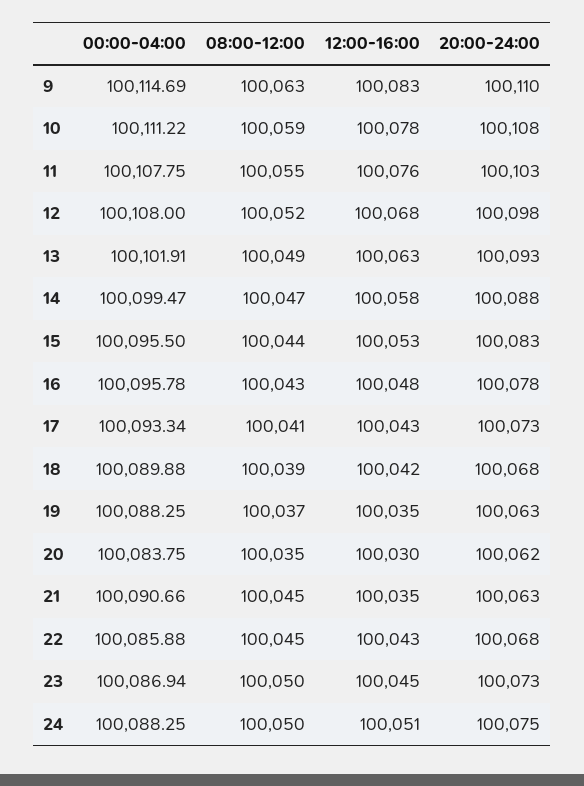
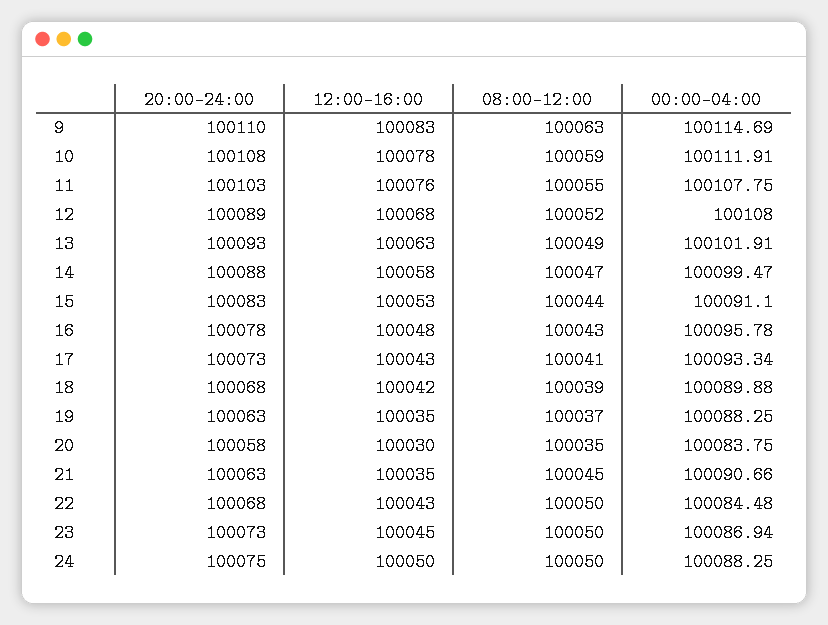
00:00-04:00, 10: 100111.22 -> 100111.91
20:00-24:00, 12: 100098 -> 100089
00:00-04:00, 15: 100095.5 -> 100091.1
20:00-24:00, 20: 100062 -> 100058
00:00-04:00, 22: 100085.88 -> 100084.48
08:00-12:00, 22: 100045 -> 100050
12:00-16:00, 24: 100051 -> 100050

